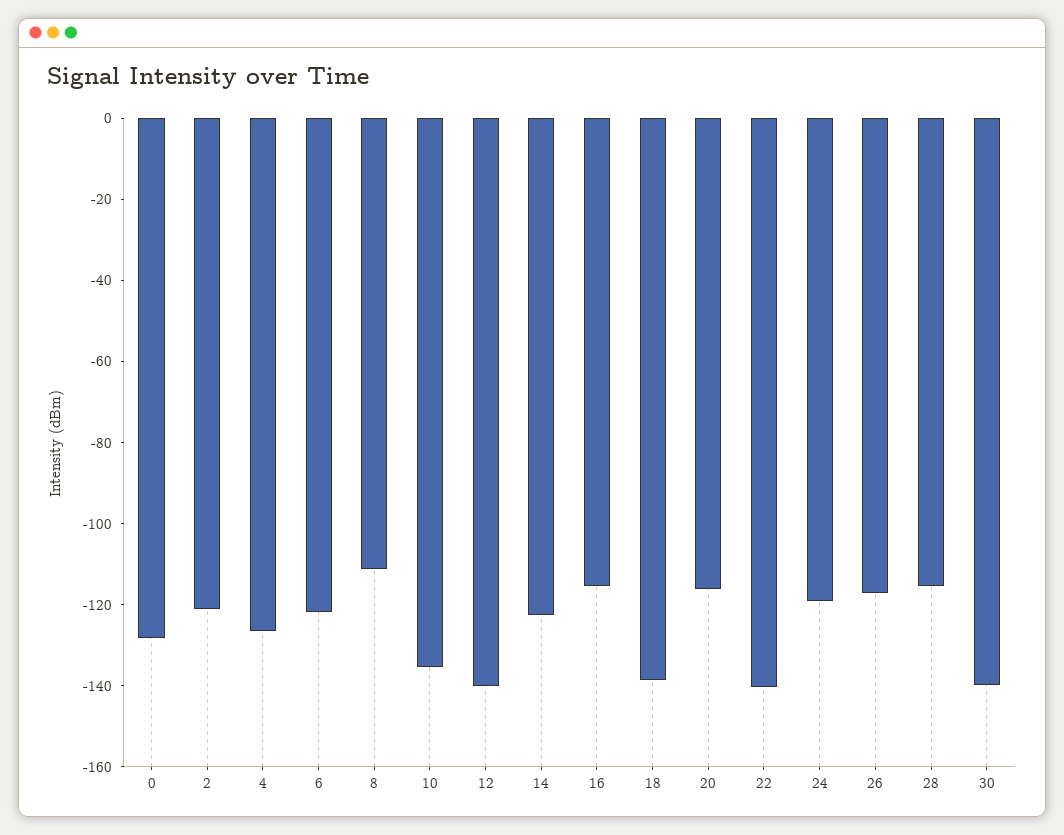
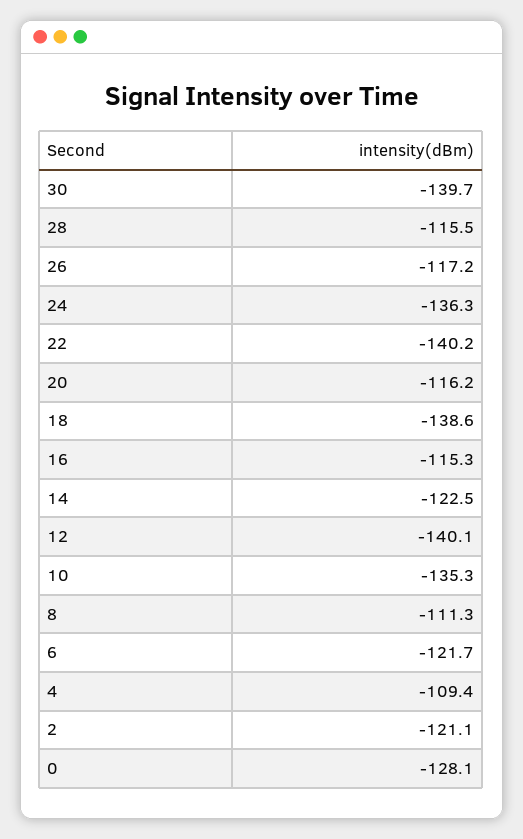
4: -125 -> -109.4
24: -120 -> -136.3

